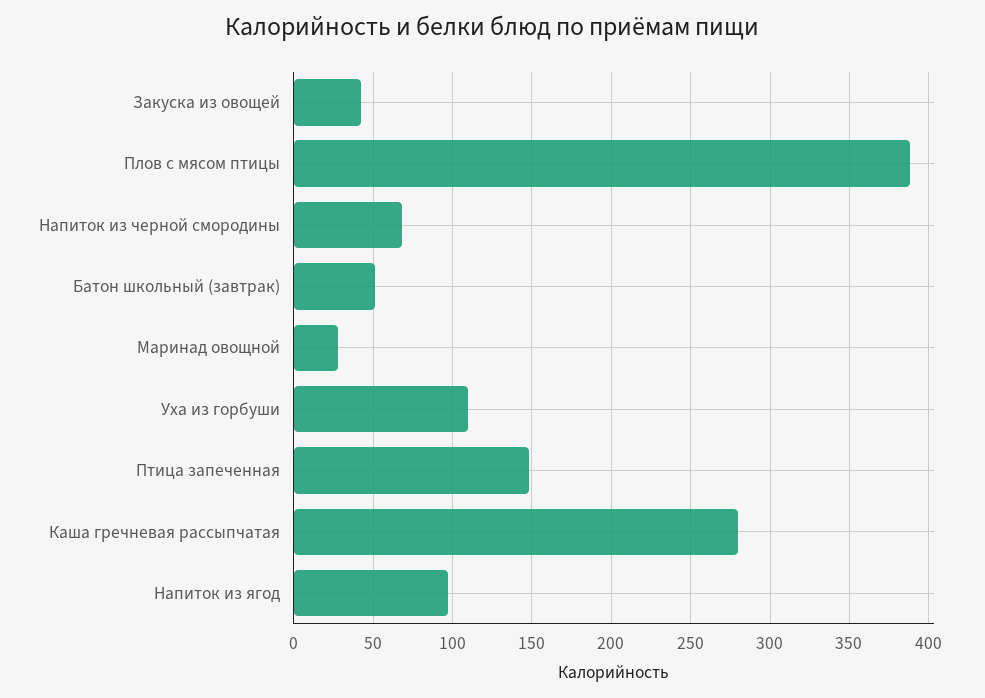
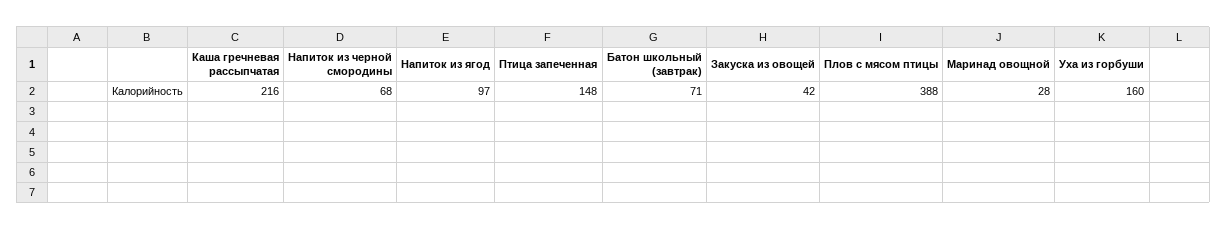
Батон школьный (завтрак): 50 -> 71
Уха из горбуши: 110 -> 160
Каша гречневая рассыпчатая: 280 -> 216

